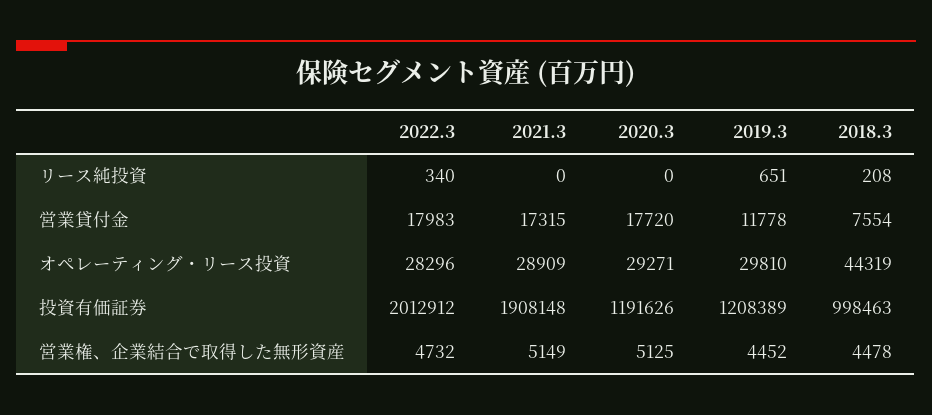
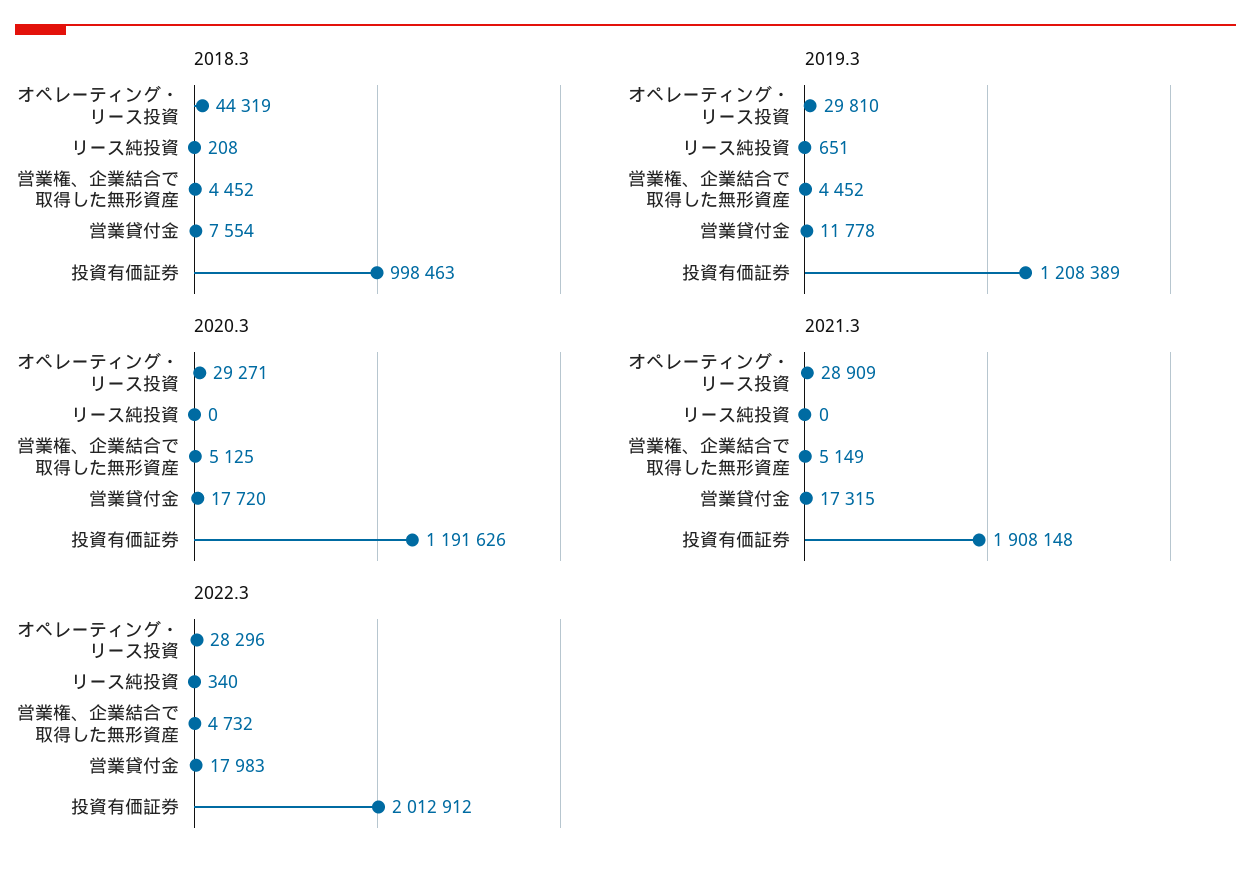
2018.3, 営業権、企業結合で取得した無形資産: 4478 -> 4452

